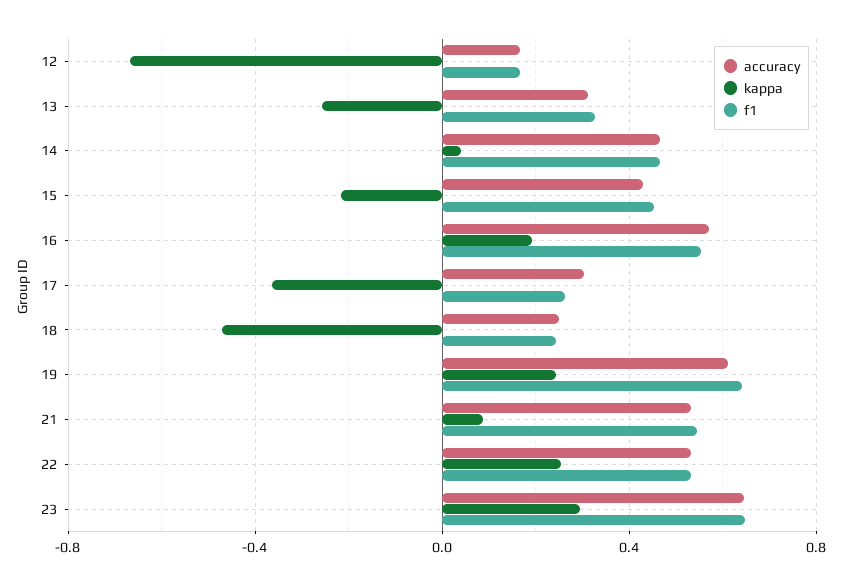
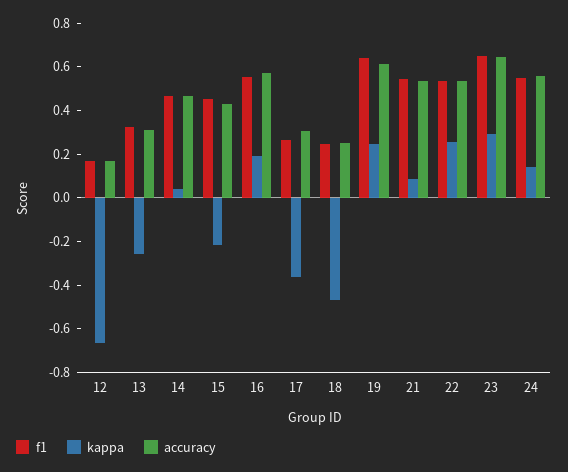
f1, 24: none -> 0.55
kappa, 24: none -> 0.15
accuracy, 24: none -> 0.55

